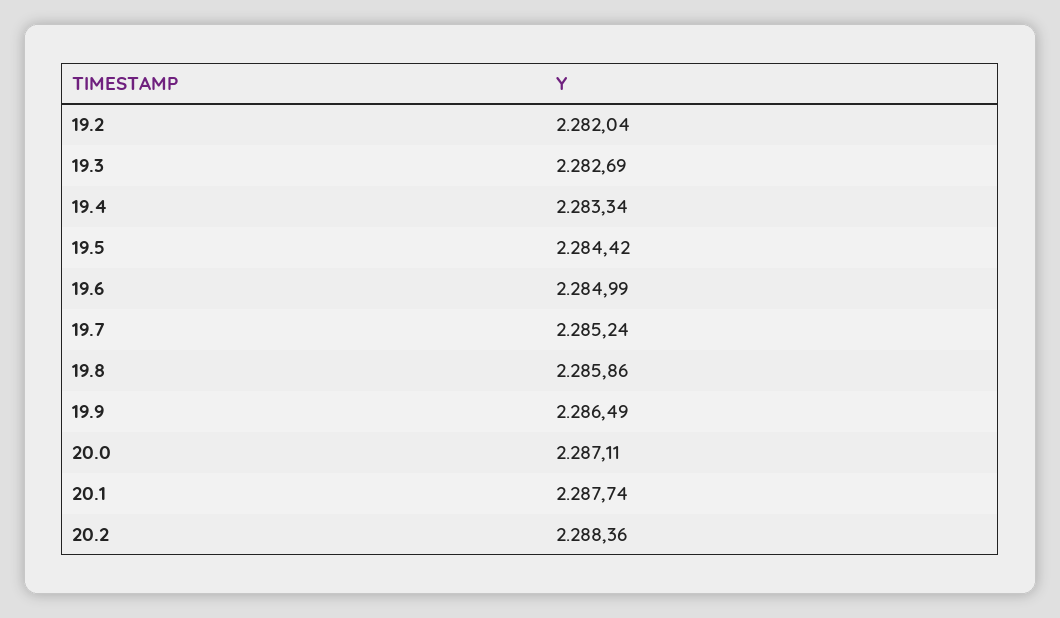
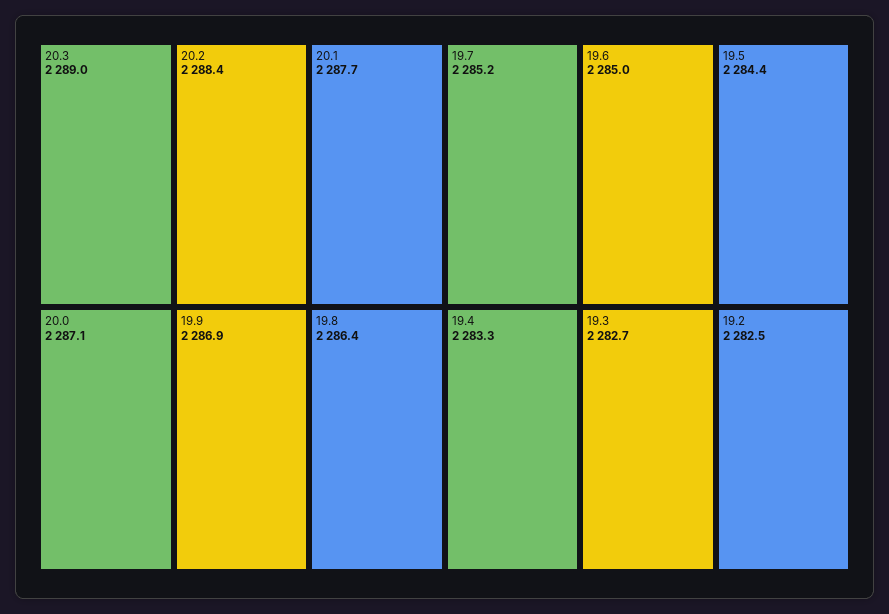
19.2: 2282.04 -> 2282.5
19.8: 2285.86 -> 2286.4
19.9: 2286.49 -> 2286.9
20.3: none -> 2289

